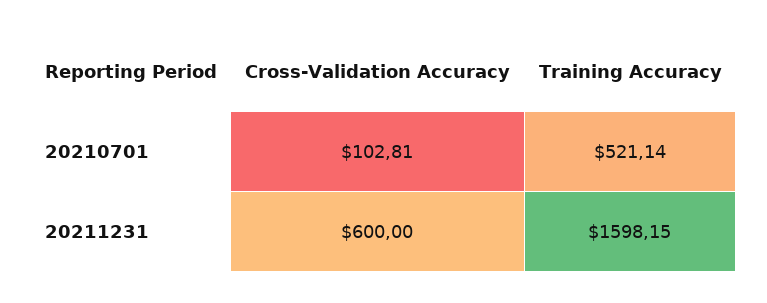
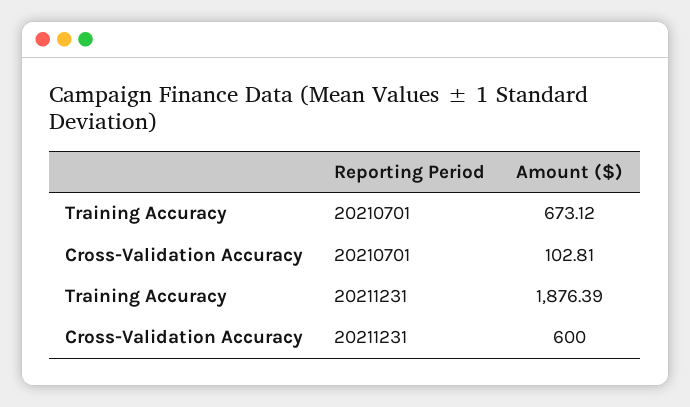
Training Accuracy, 20210701: 521.14 -> 673.12
Training Accuracy, 20211231: 1598.15 -> 1876.39

